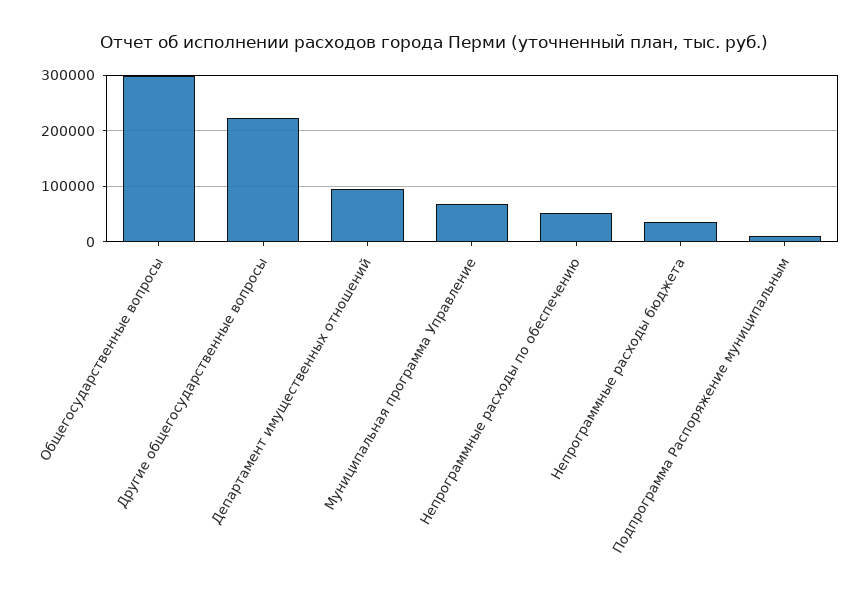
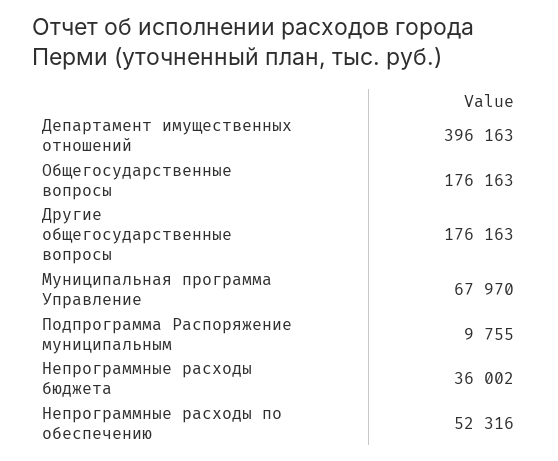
Общегосударственные вопросы: 300000 -> 176163
Другие общегосударственные вопросы: 220000 -> 176163
Департамент имущественных отношений: 100000 -> 396163

